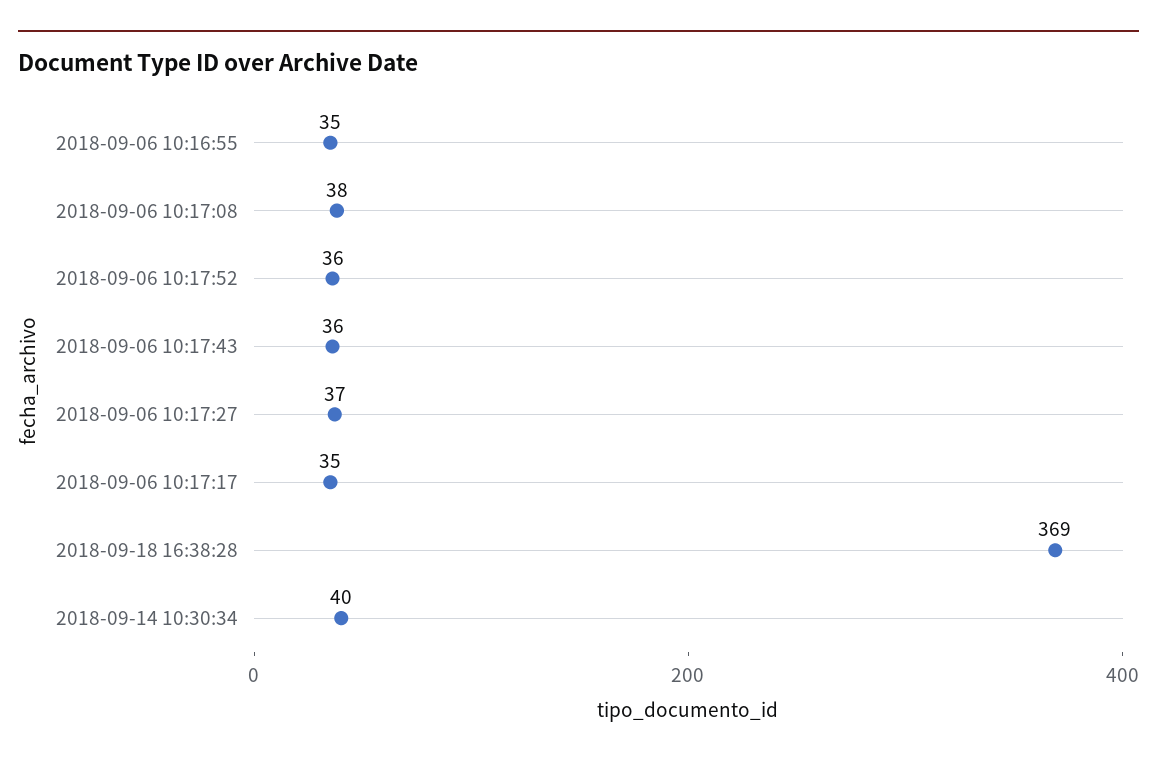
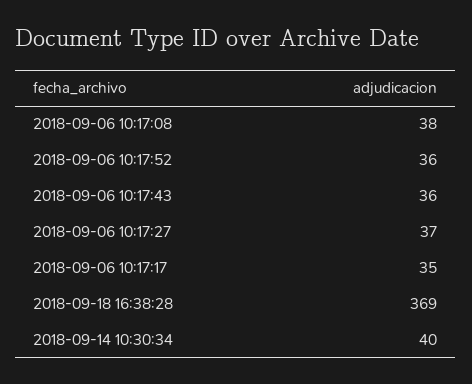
2018-09-06 10:16:55: 35 -> none

